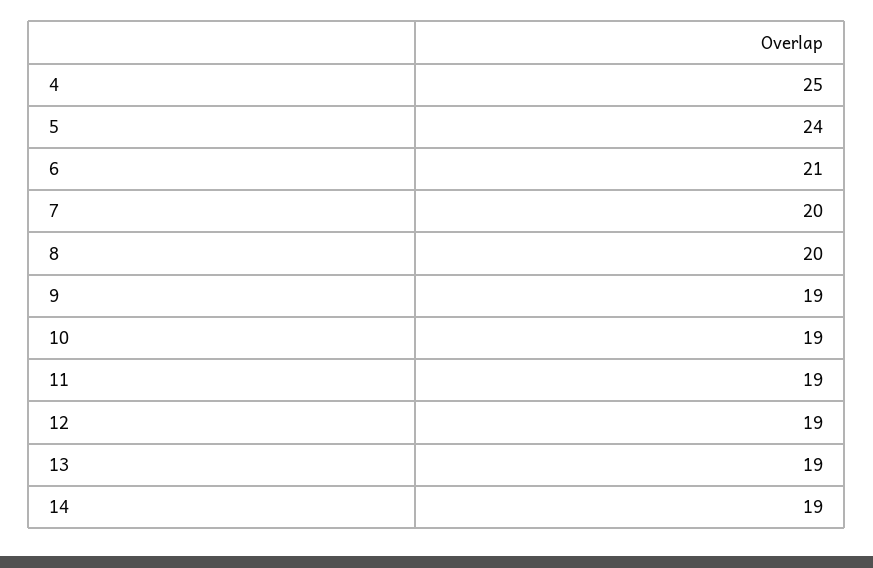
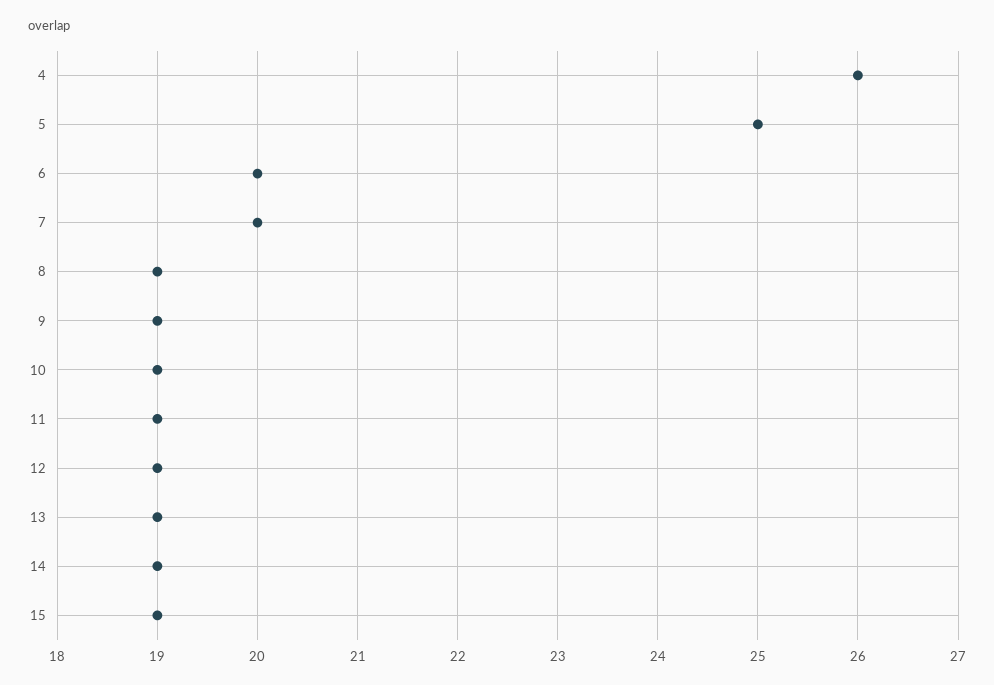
4: 25 -> 26
5: 24 -> 25
6: 21 -> 20
8: 20 -> 19
15: none -> 19

